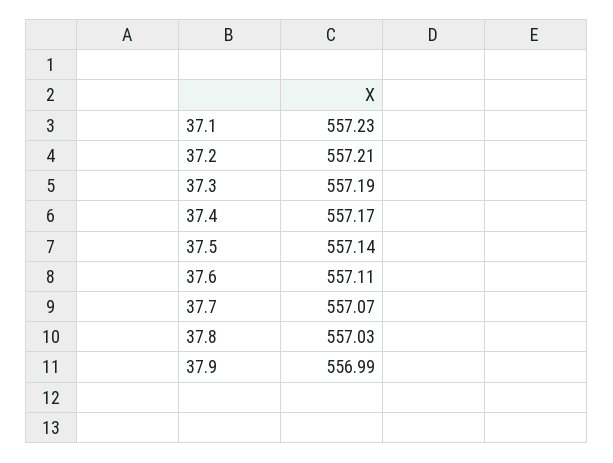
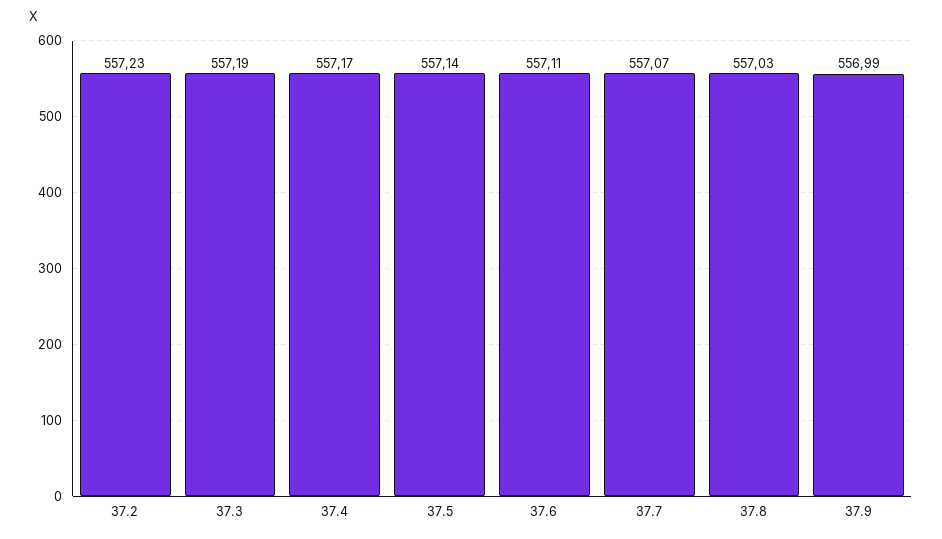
37.1: 557.23 -> none
37.2: 557.21 -> 557.23

